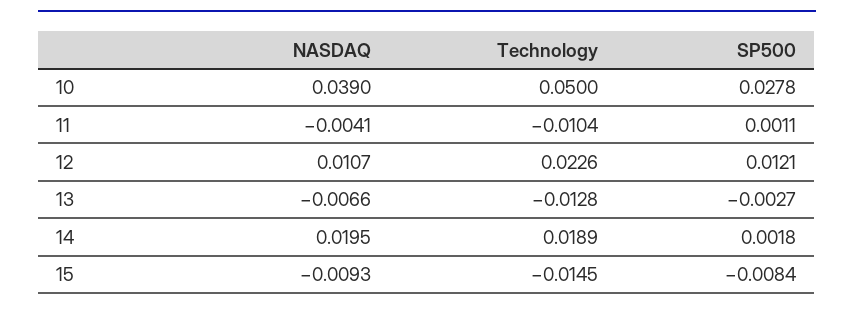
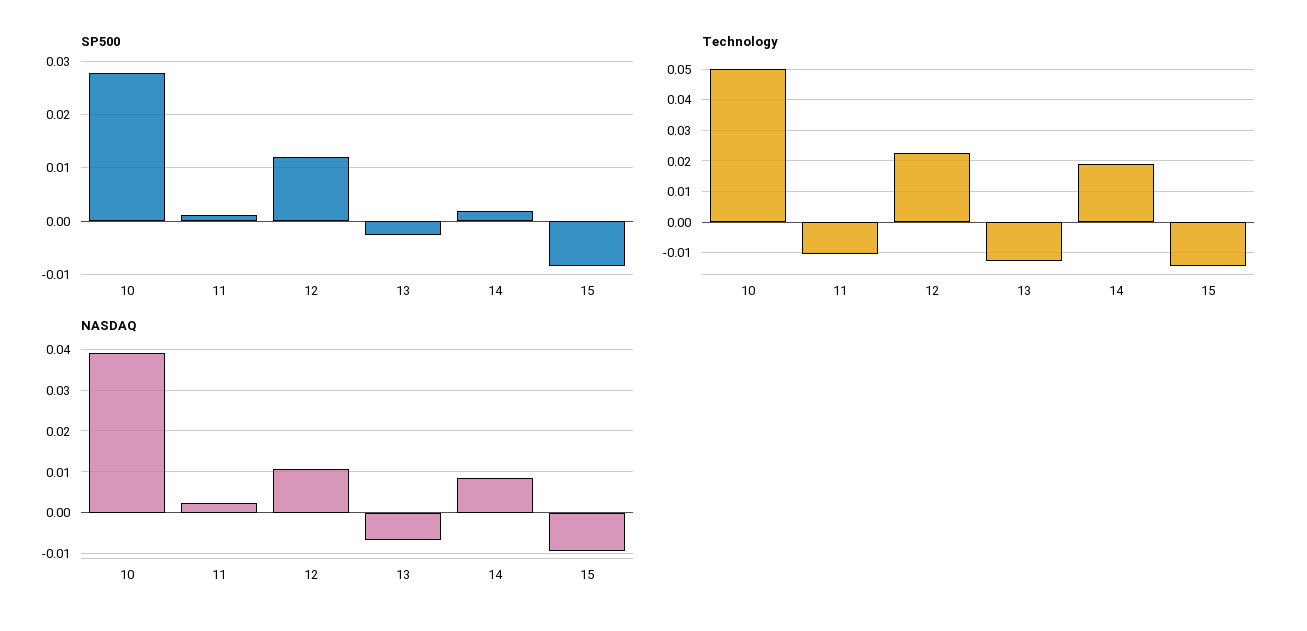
NASDAQ, 11: -0.0041 -> 0.002
NASDAQ, 14: 0.0195 -> 0.008

